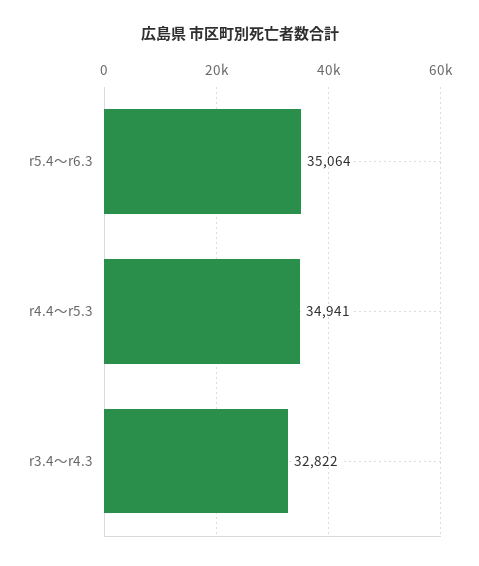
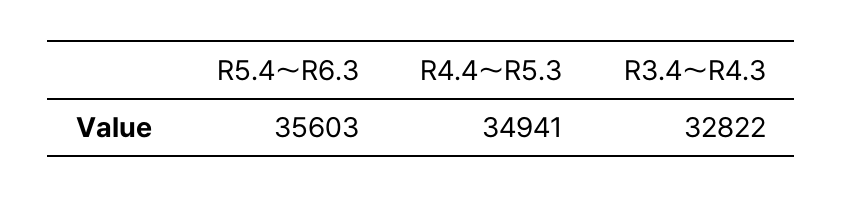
r5.4～r6.3: 35064 -> 35603

